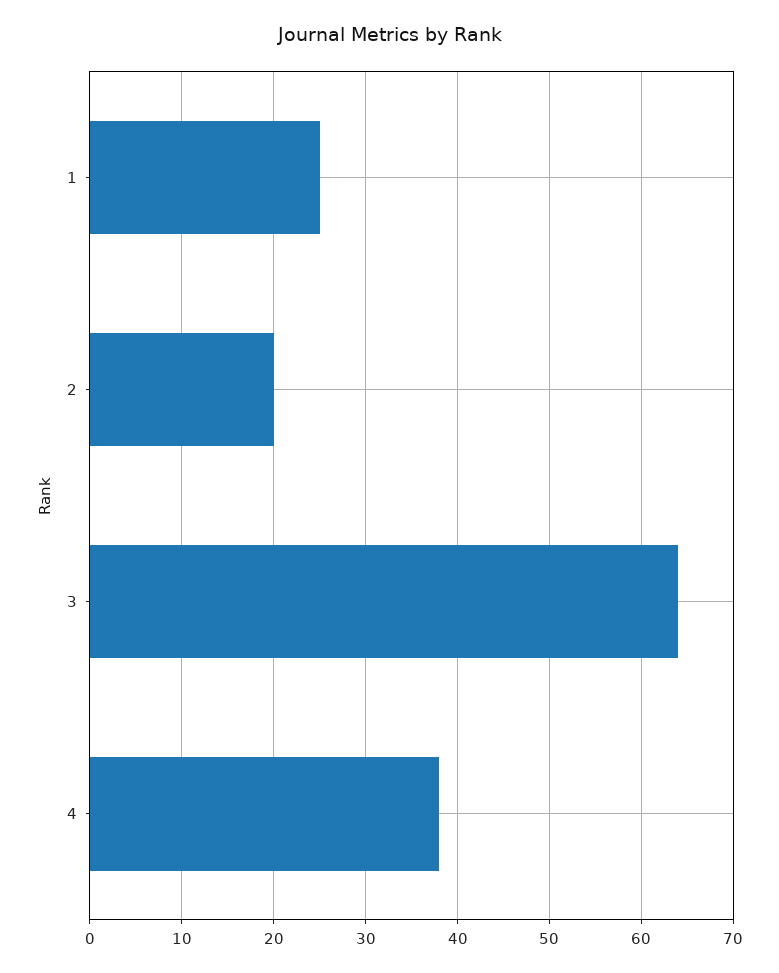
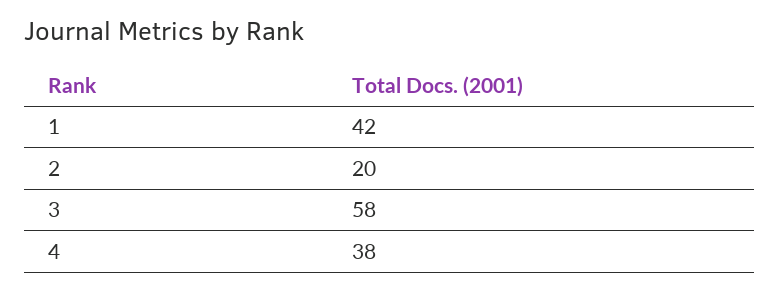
1: 25 -> 42
3: 64 -> 58

